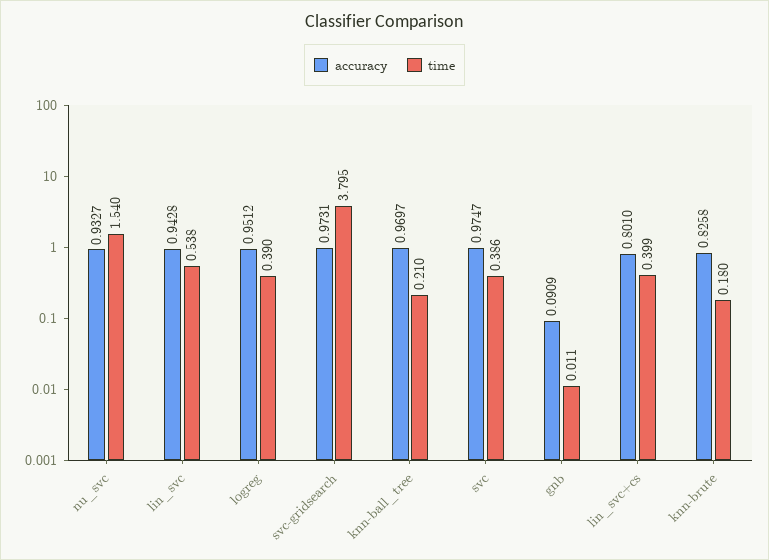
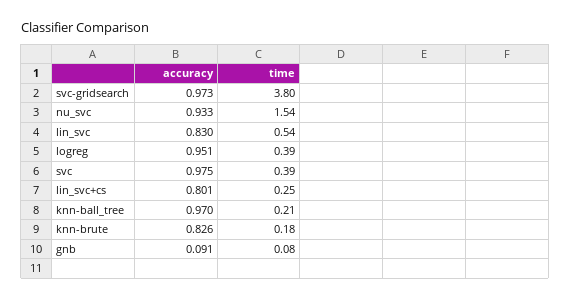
accuracy, lin_svc: 0.9428 -> 0.83
time, gnb: 0.011 -> 0.08
time, lin_svc+cs: 0.399 -> 0.25

